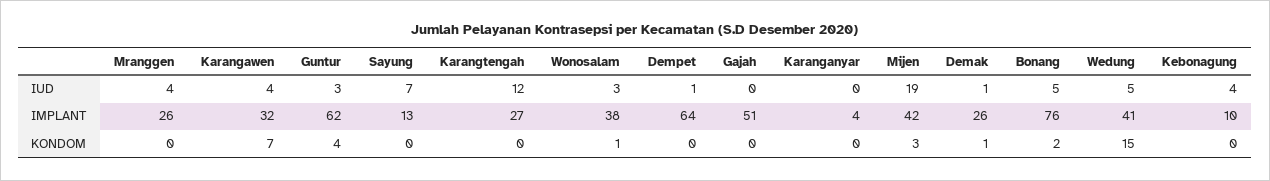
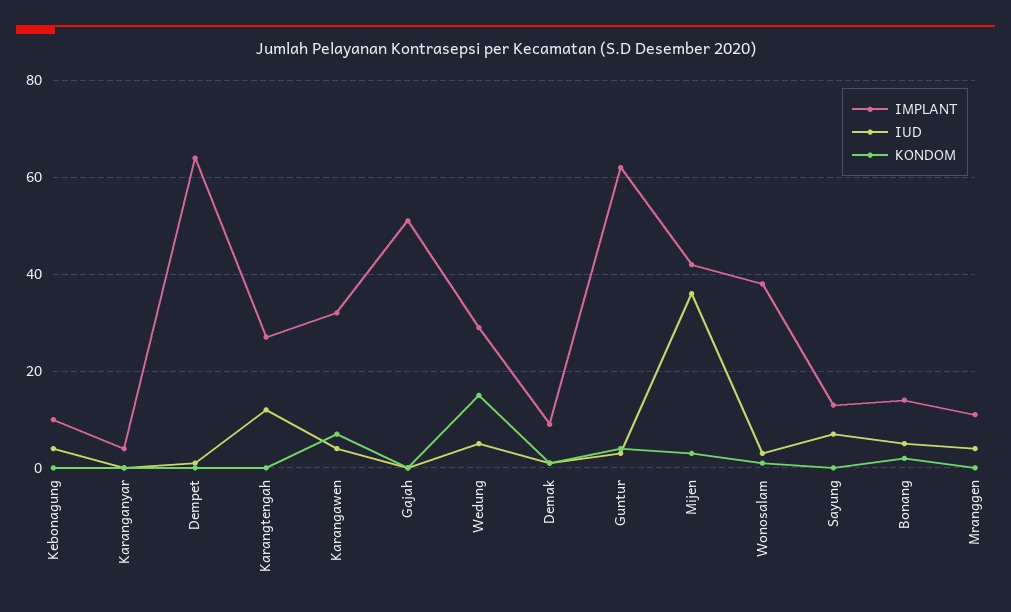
IUD, Mijen: 19 -> 35
IMPLANT, Mranggen: 26 -> 10
IMPLANT, Demak: 26 -> 10
IMPLANT, Bonang: 76 -> 15
IMPLANT, Wedung: 41 -> 30

